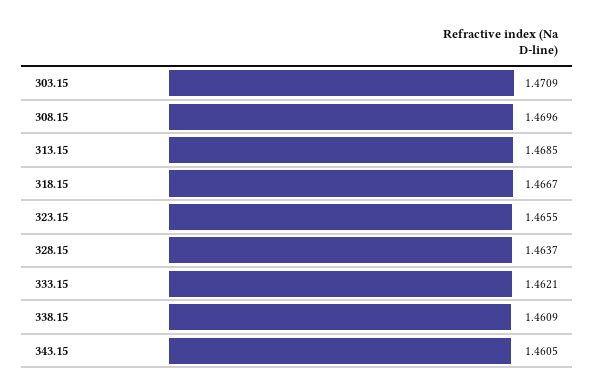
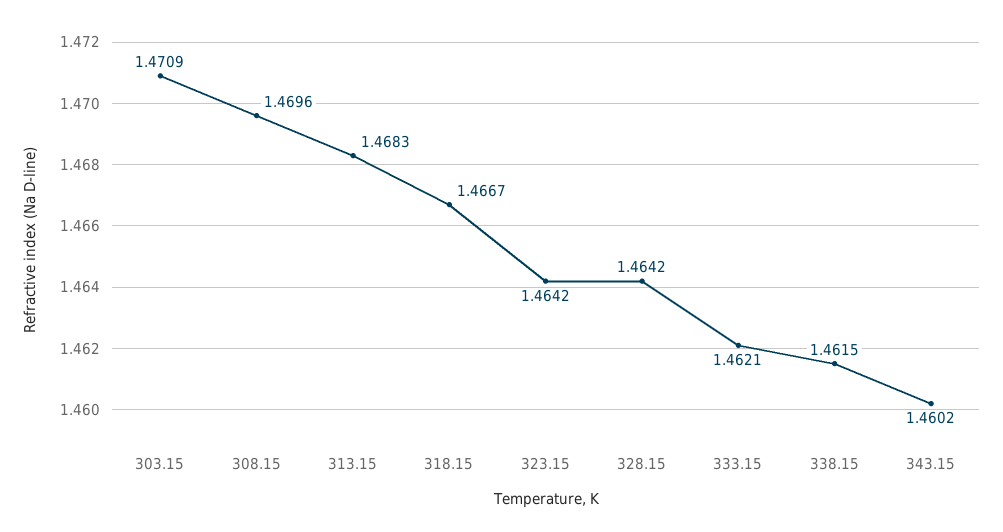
313.15: 1.4685 -> 1.4683
323.15: 1.4655 -> 1.4642
328.15: 1.4637 -> 1.4642
338.15: 1.4609 -> 1.4615
343.15: 1.4605 -> 1.4602

